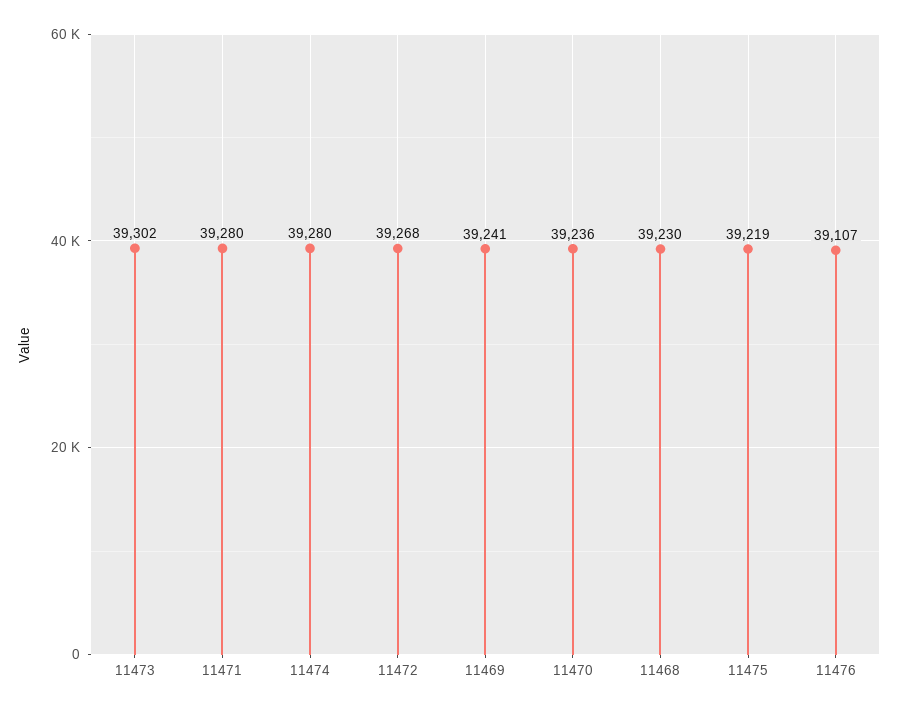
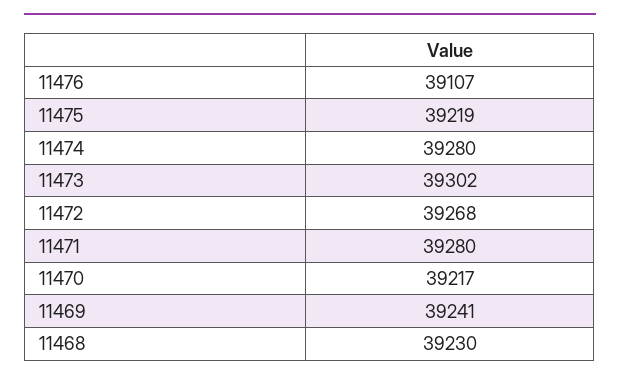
11470: 39236 -> 39217

